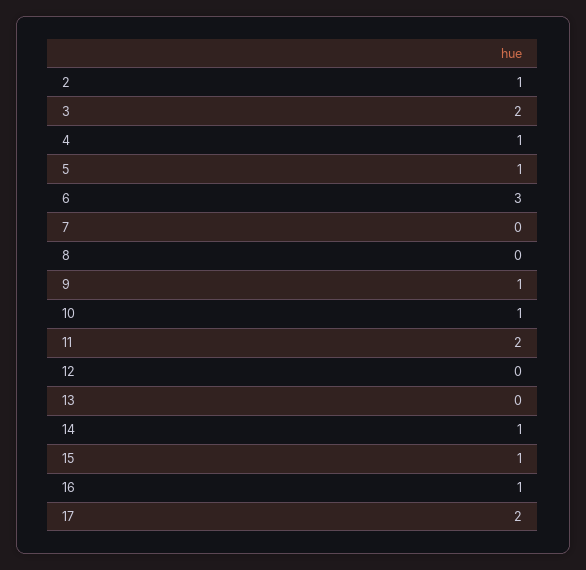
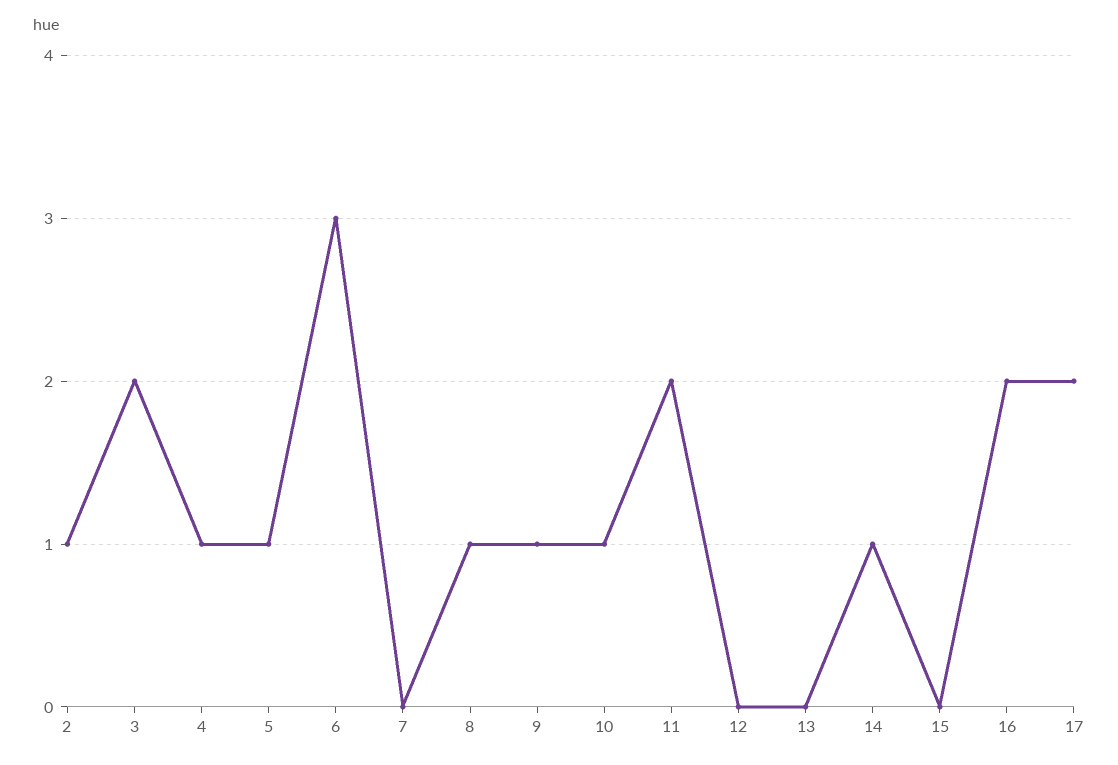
8: 0 -> 1
15: 1 -> 0
16: 1 -> 2

